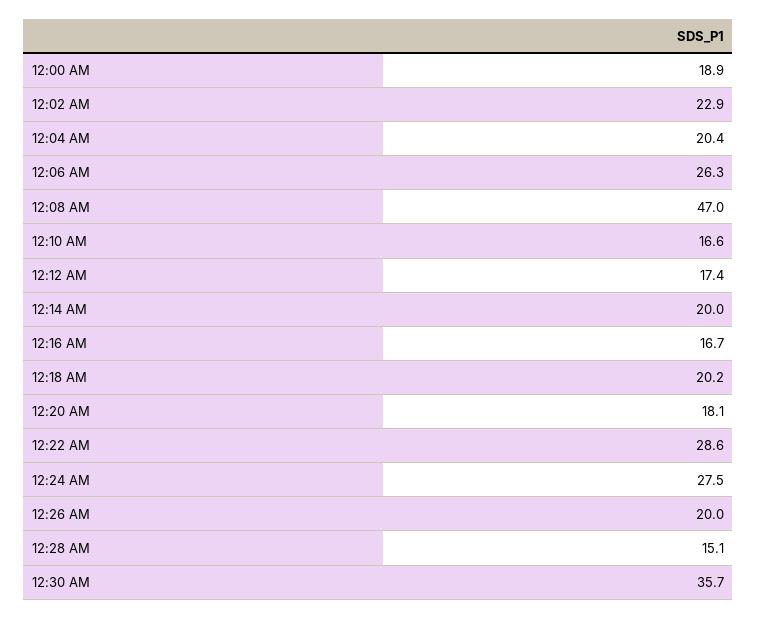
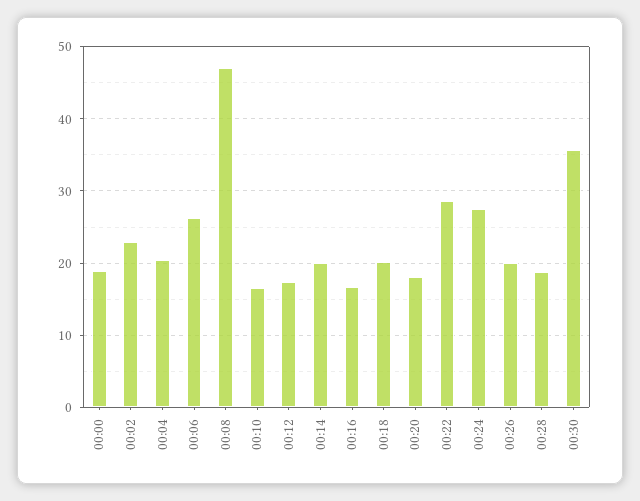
12:28 AM: 15.1 -> 19

